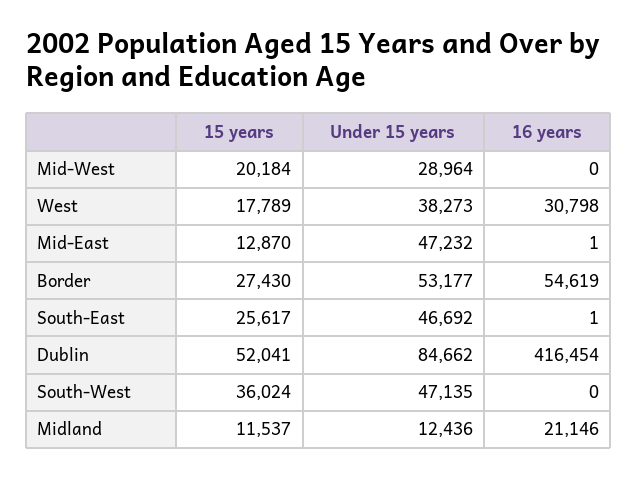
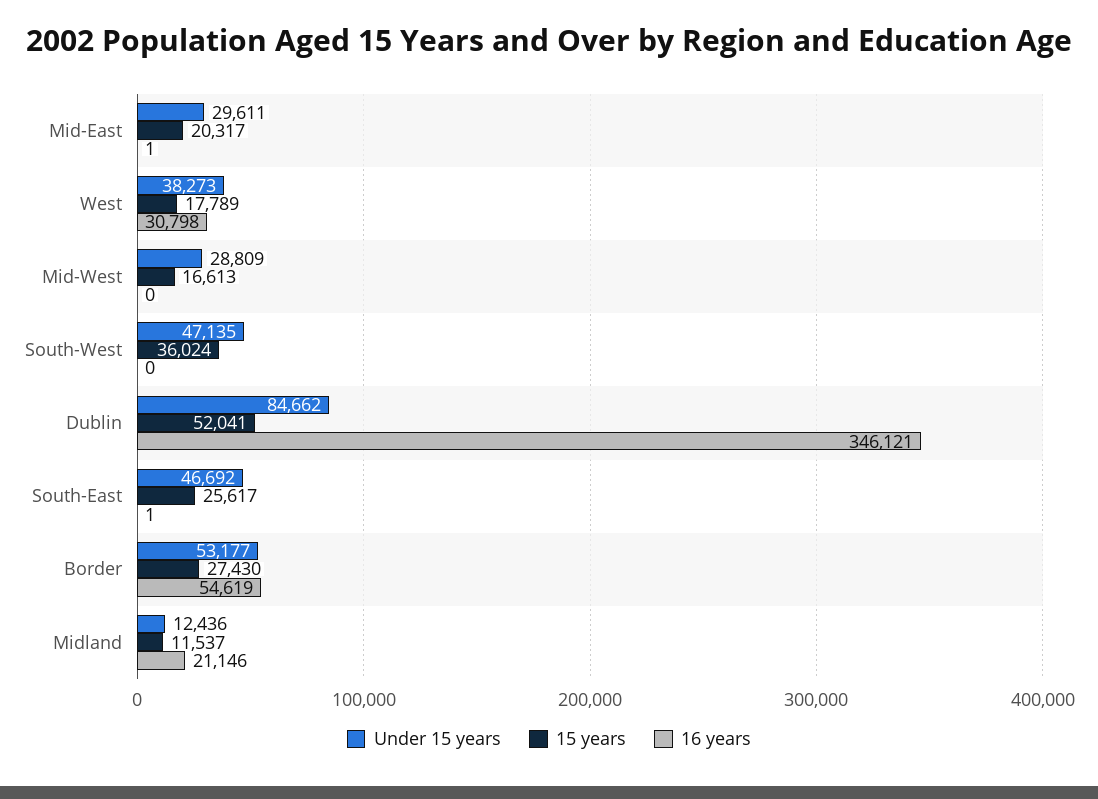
15 years, Mid-West: 20184 -> 16613
Under 15 years, Mid-West: 28964 -> 28809
15 years, Mid-East: 12870 -> 20317
Under 15 years, Mid-East: 47232 -> 29611
16 years, Dublin: 416454 -> 346121

